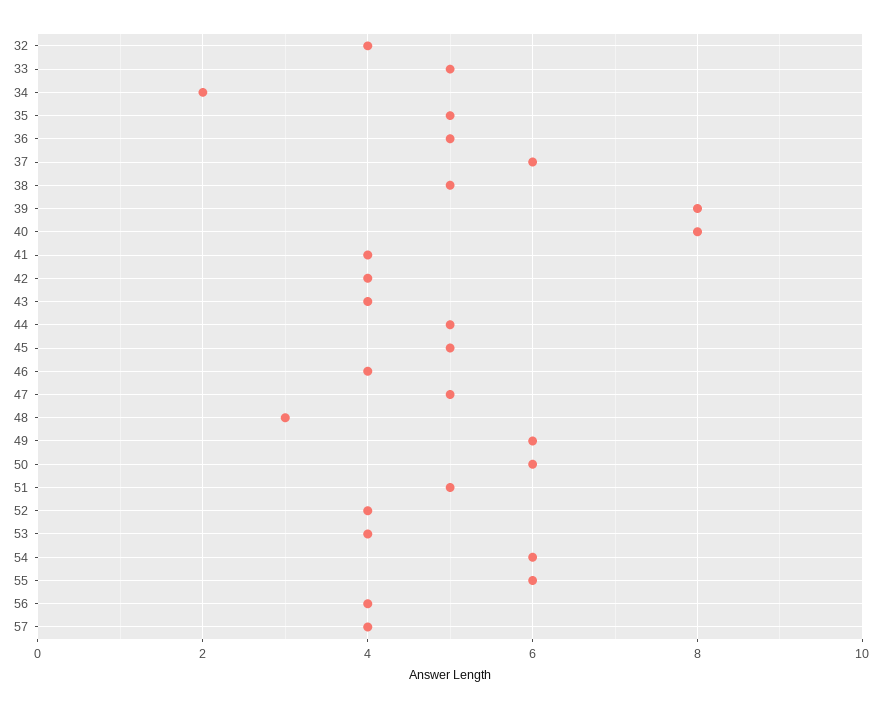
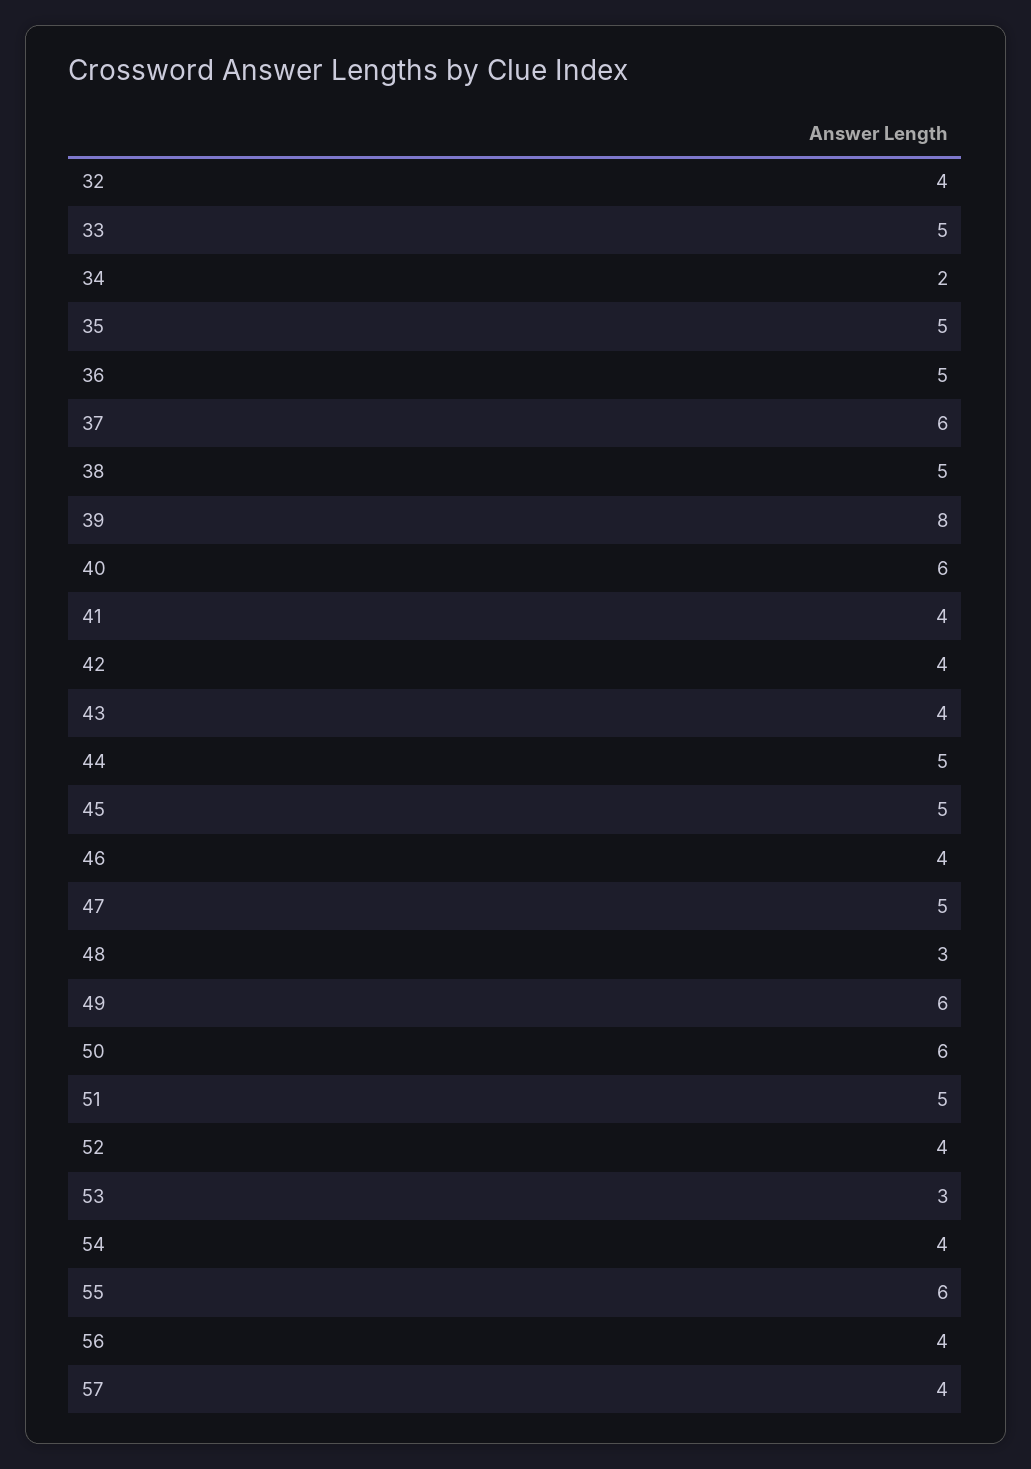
40: 8 -> 6
53: 4 -> 3
54: 6 -> 4

